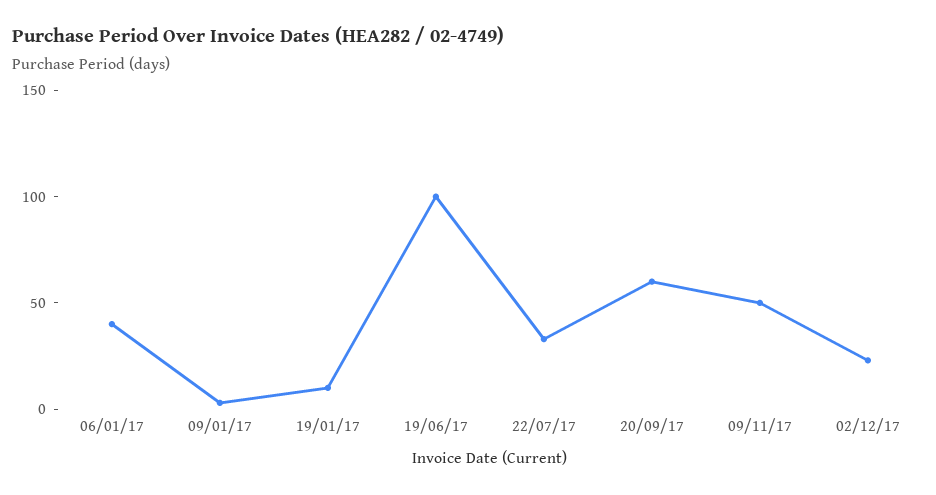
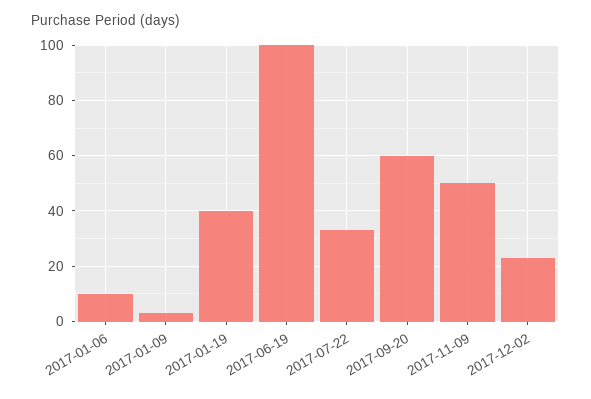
06/01/17: 40 -> 10
19/01/17: 10 -> 40

